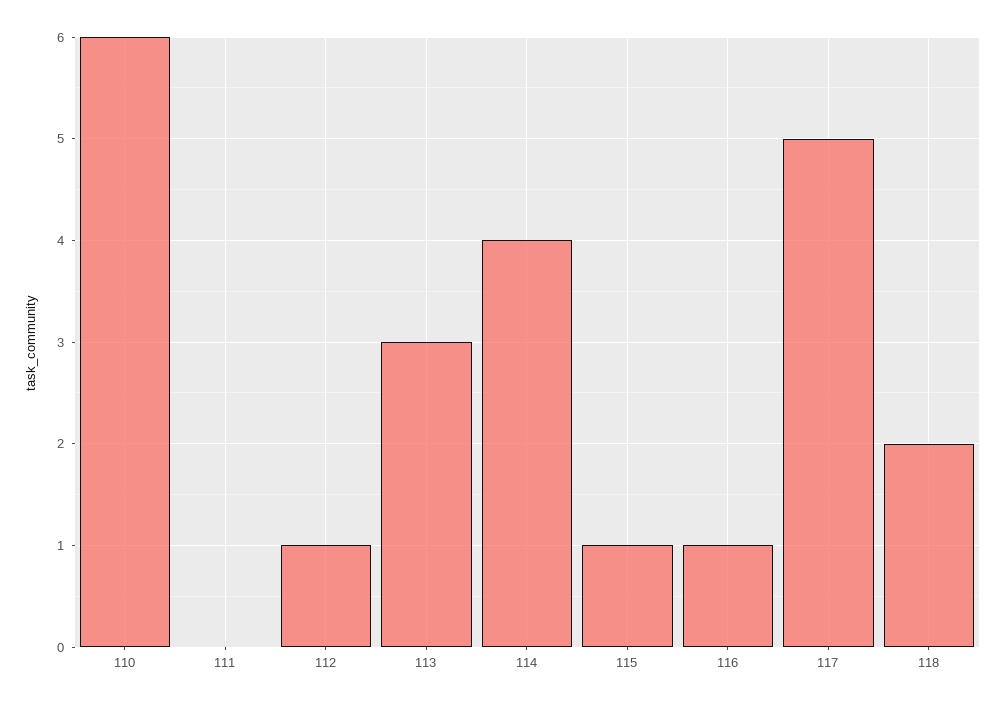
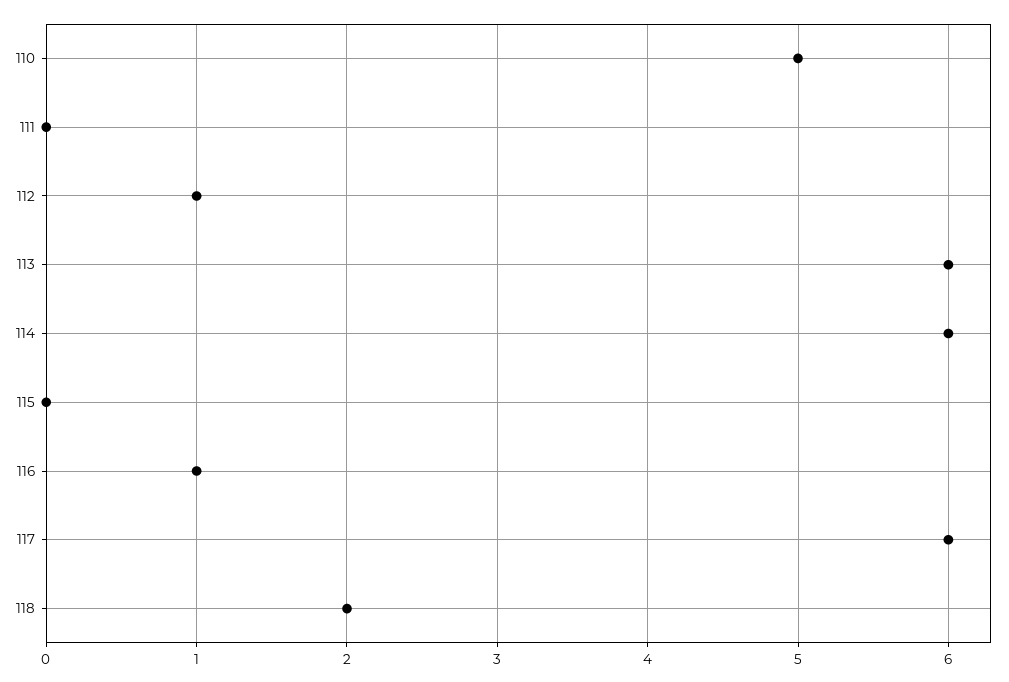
110: 6 -> 5
113: 3 -> 6
114: 4 -> 6
115: 1 -> 0
117: 5 -> 6

